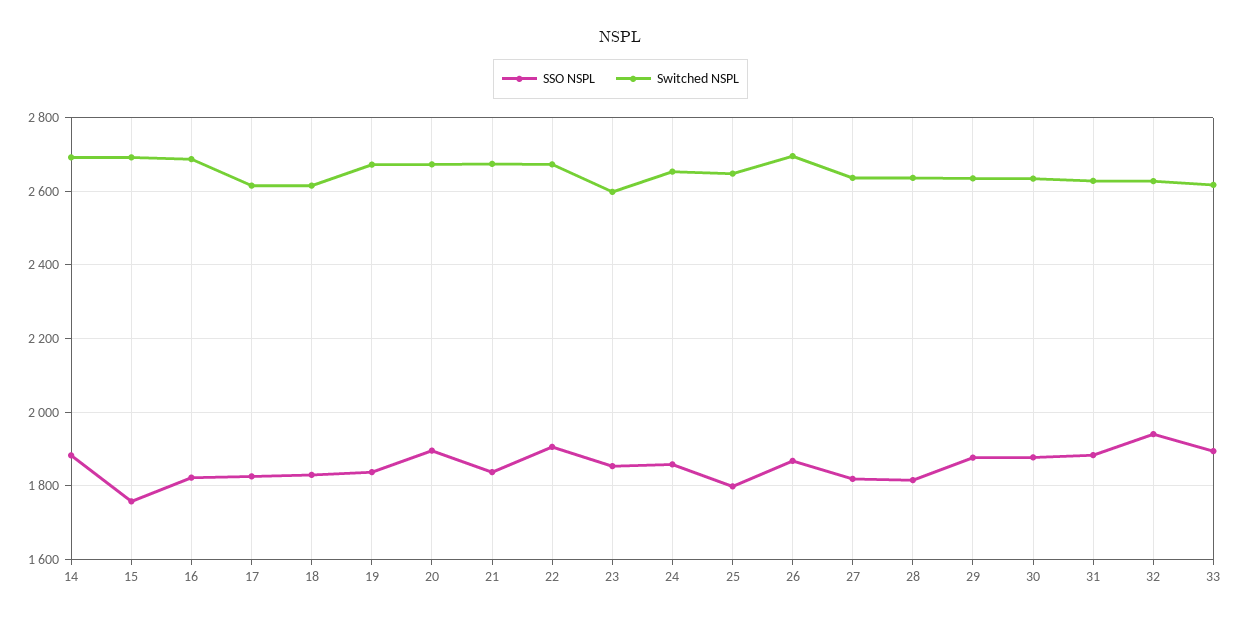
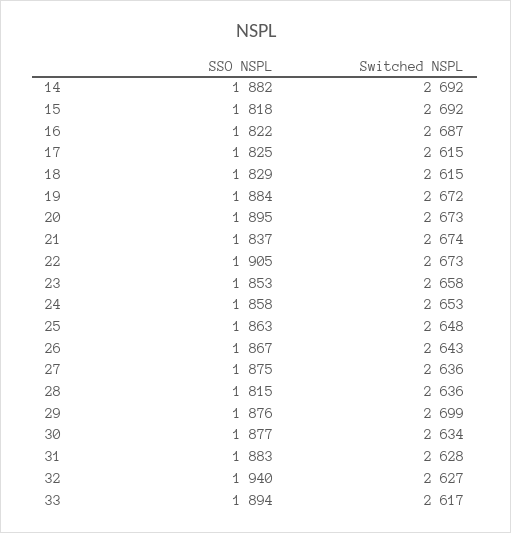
SSO NSPL, 15: 1760 -> 1818
SSO NSPL, 19: 1840 -> 1884
Switched NSPL, 23: 2600 -> 2658
SSO NSPL, 25: 1800 -> 1863
Switched NSPL, 26: 2700 -> 2643
SSO NSPL, 27: 1820 -> 1875
Switched NSPL, 29: 2640 -> 2699

